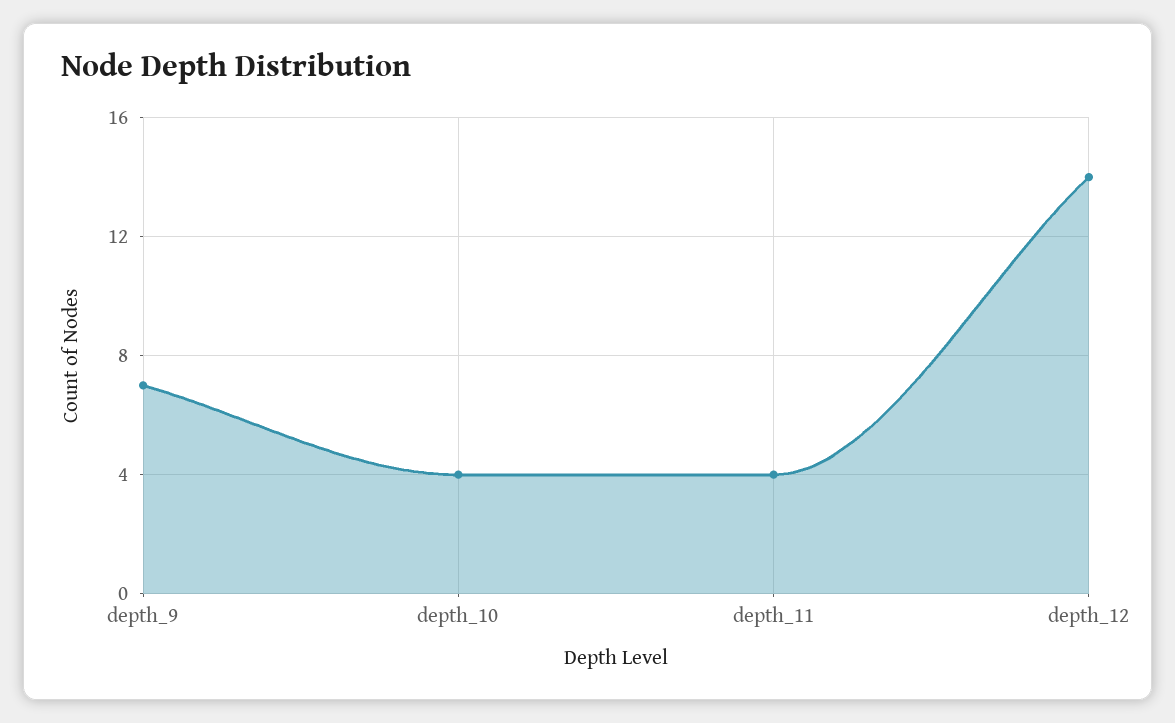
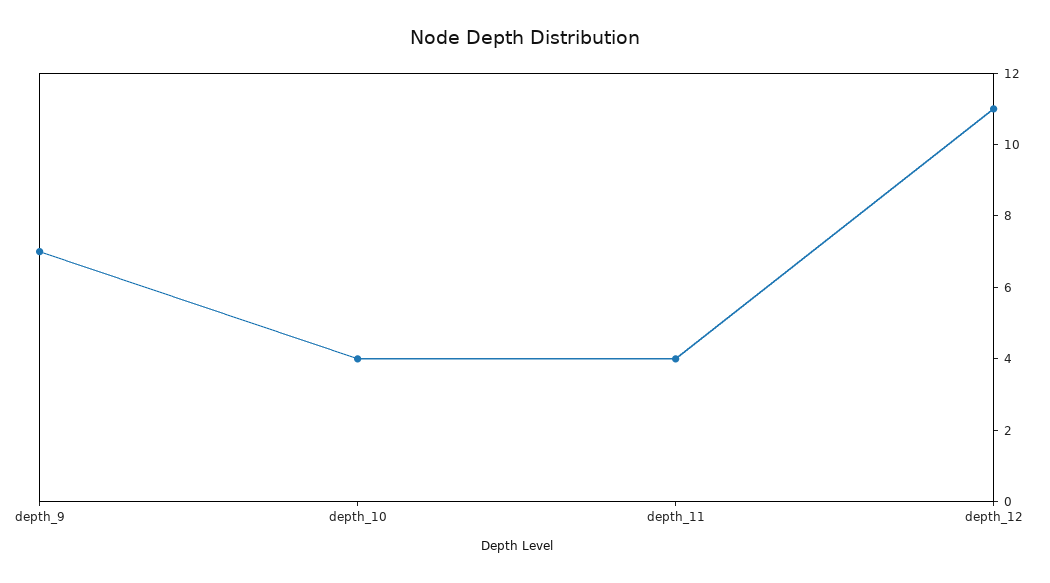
depth_12: 14 -> 11

